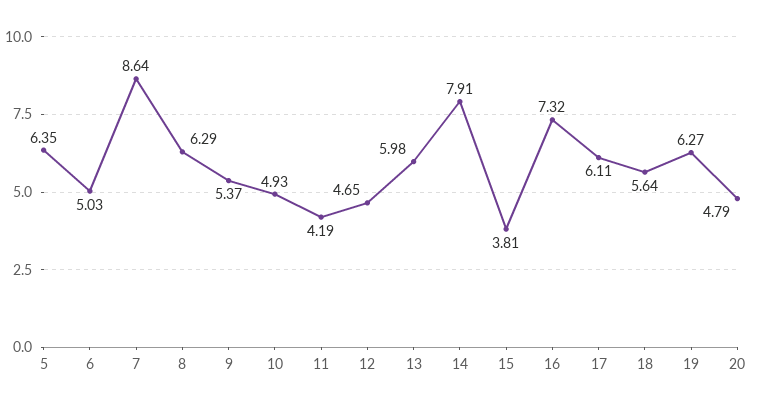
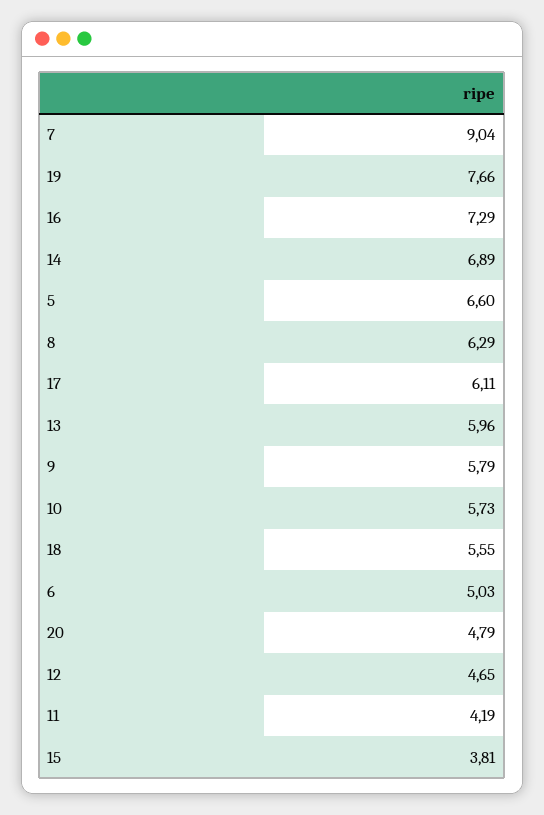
5: 6.35 -> 6.6
7: 8.64 -> 9.04
9: 5.37 -> 5.79
10: 4.93 -> 5.73
13: 5.98 -> 5.96
14: 7.91 -> 6.89
16: 7.32 -> 7.29
18: 5.64 -> 5.55
19: 6.27 -> 7.66

